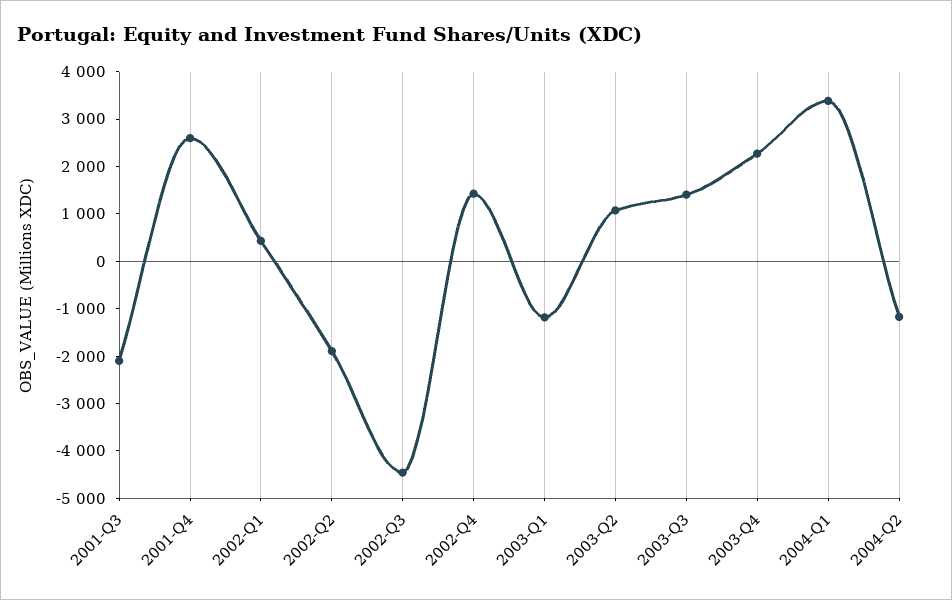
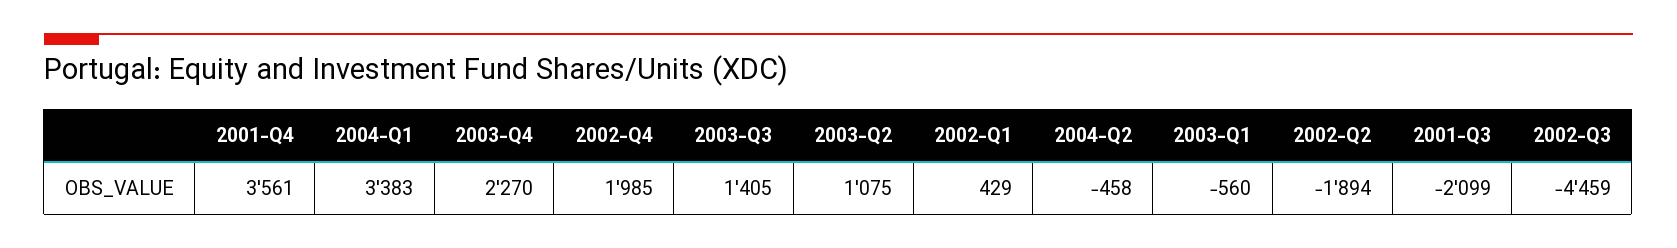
2001-Q4: 2600 -> 3561
2002-Q4: 1400 -> 1985
2003-Q1: -1200 -> -560
2004-Q2: -1200 -> -458

